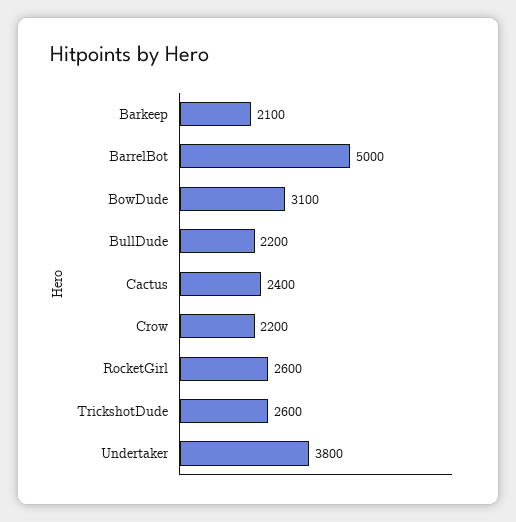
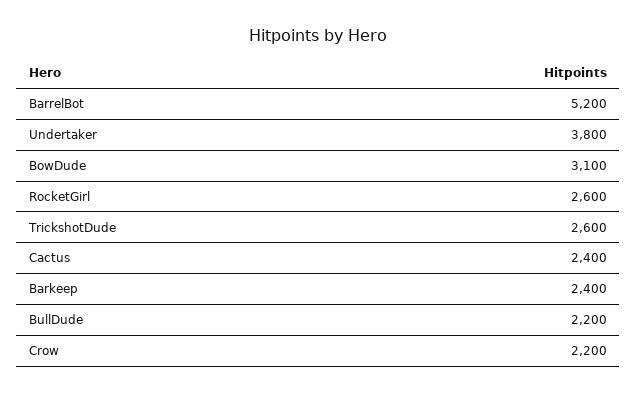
Barkeep: 2100 -> 2400
BarrelBot: 5000 -> 5200

